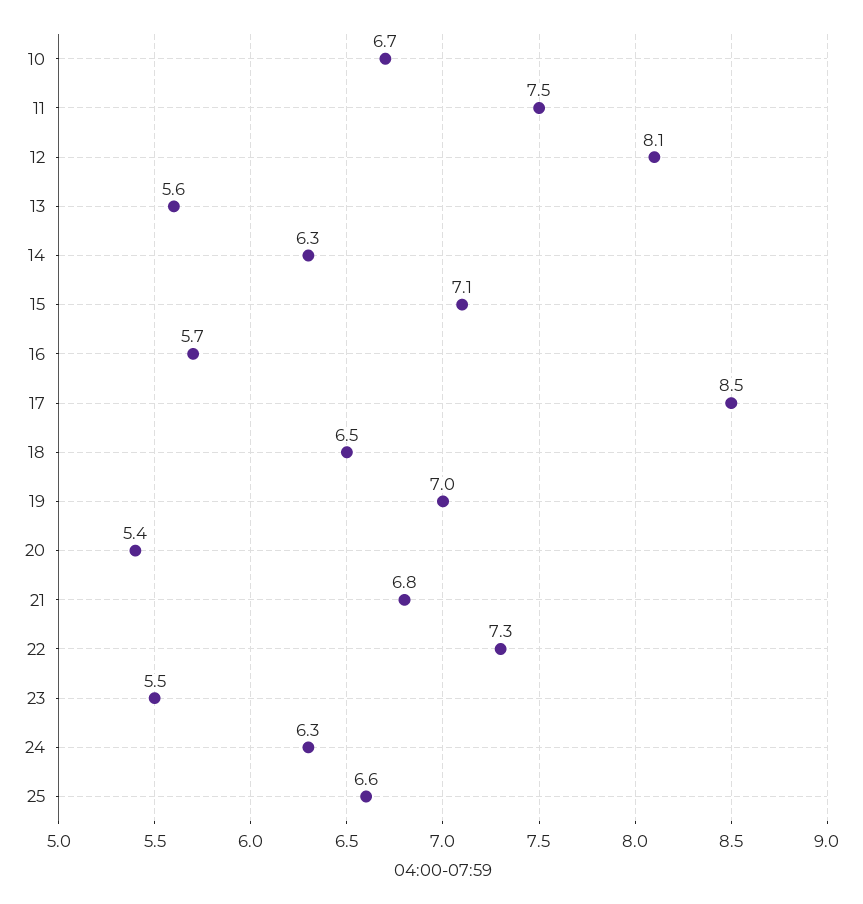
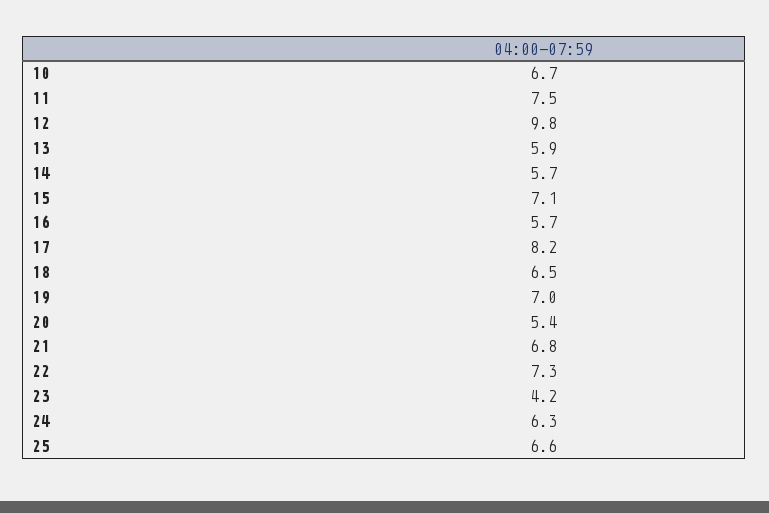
12: 8.1 -> 9.8
13: 5.6 -> 5.9
14: 6.3 -> 5.7
17: 8.5 -> 8.2
23: 5.5 -> 4.2

